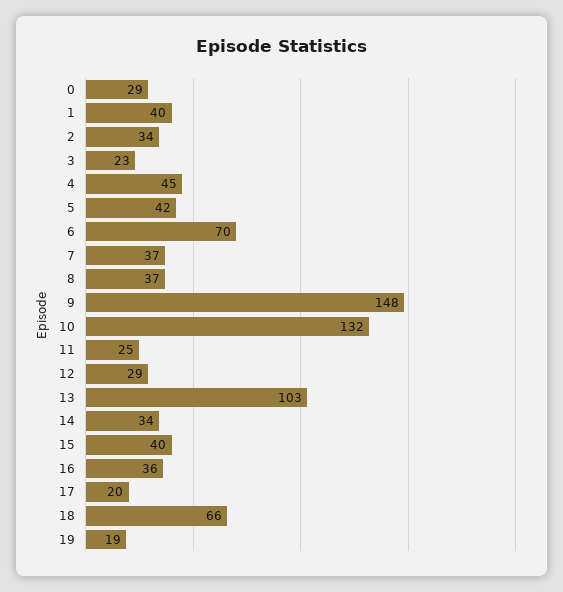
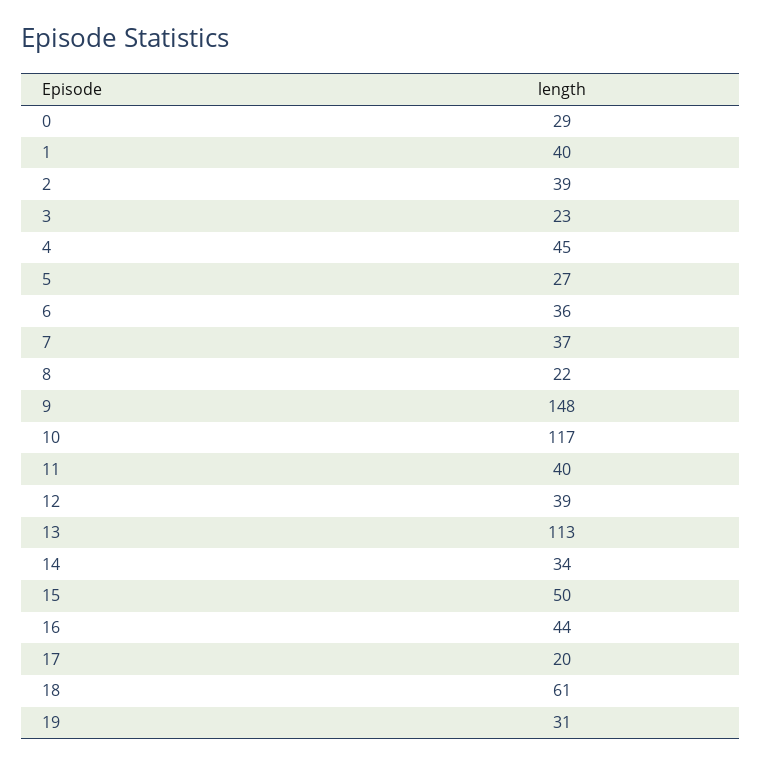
2: 34 -> 39
5: 42 -> 27
6: 70 -> 36
8: 37 -> 22
10: 132 -> 117
11: 25 -> 40
12: 29 -> 39
13: 103 -> 113
15: 40 -> 50
16: 36 -> 44
18: 66 -> 61
19: 19 -> 31

